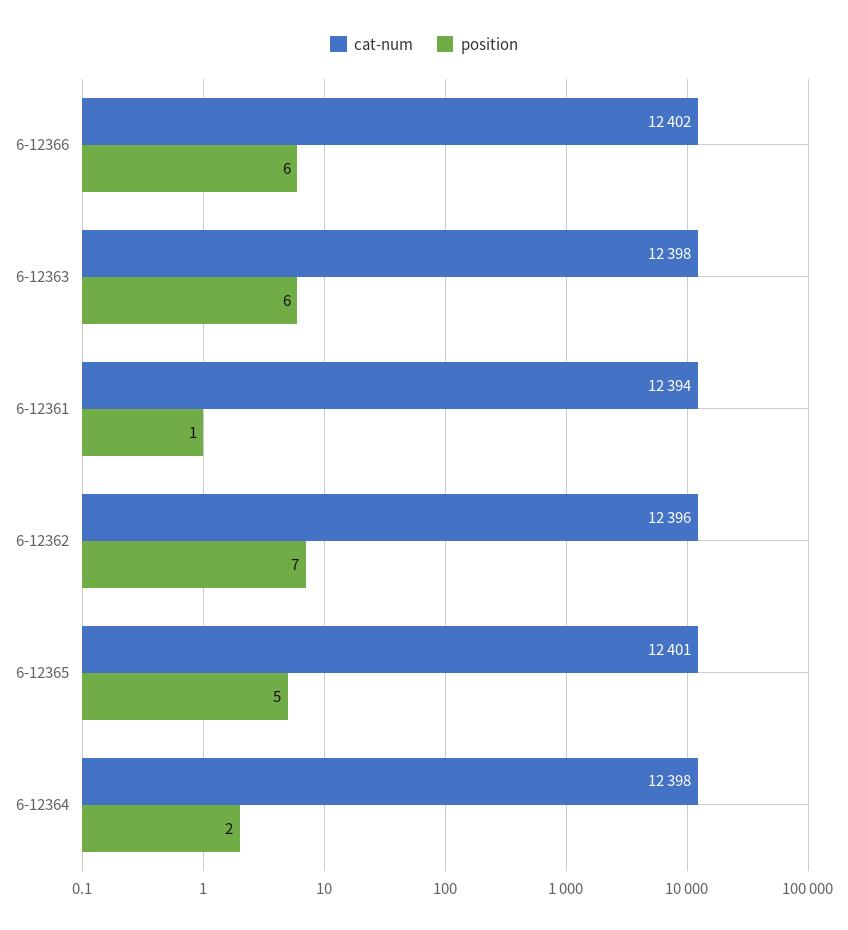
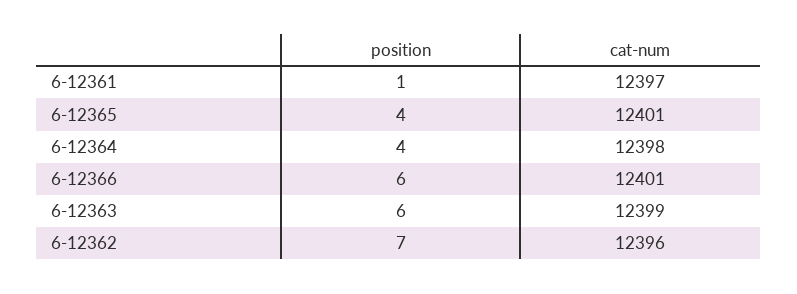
cat-num, 6-12366: 12402 -> 12401
cat-num, 6-12363: 12398 -> 12399
cat-num, 6-12361: 12394 -> 12397
position, 6-12365: 5 -> 4
position, 6-12364: 2 -> 4

